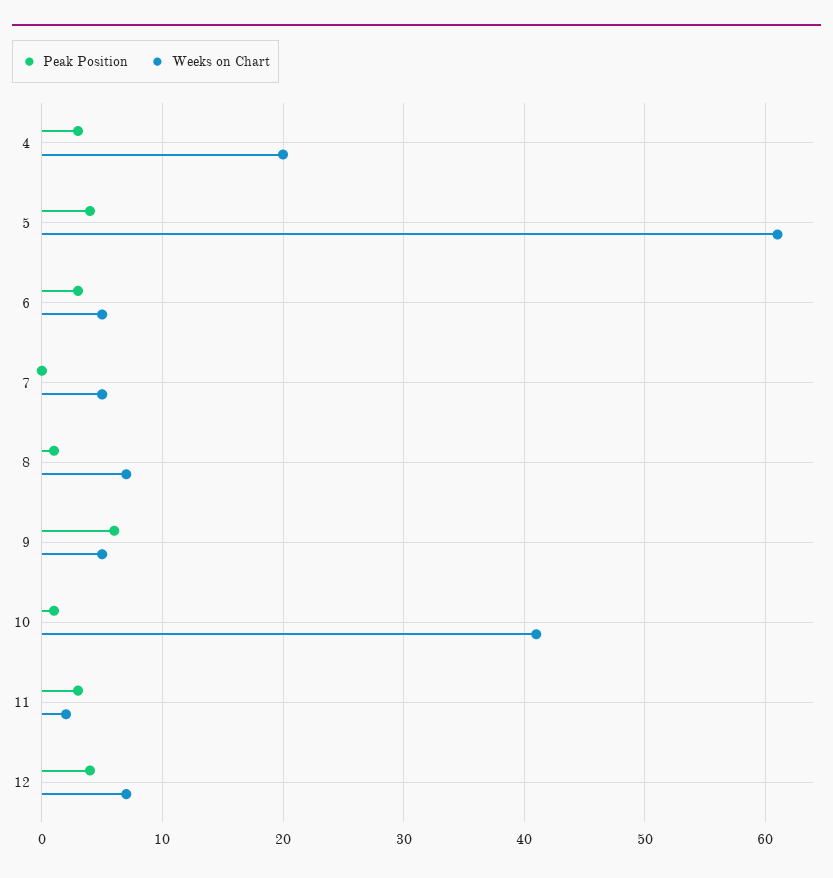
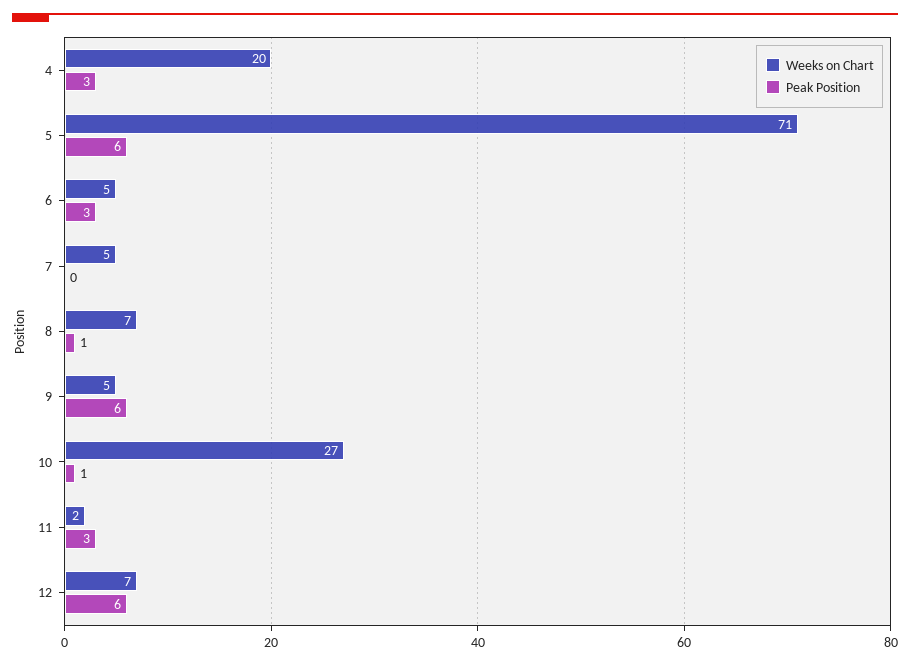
Peak Position, 5: 4 -> 6
Weeks on Chart, 5: 61 -> 71
Weeks on Chart, 10: 41 -> 27
Peak Position, 12: 4 -> 6

